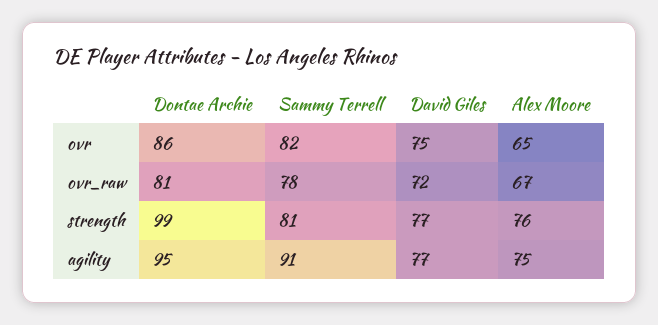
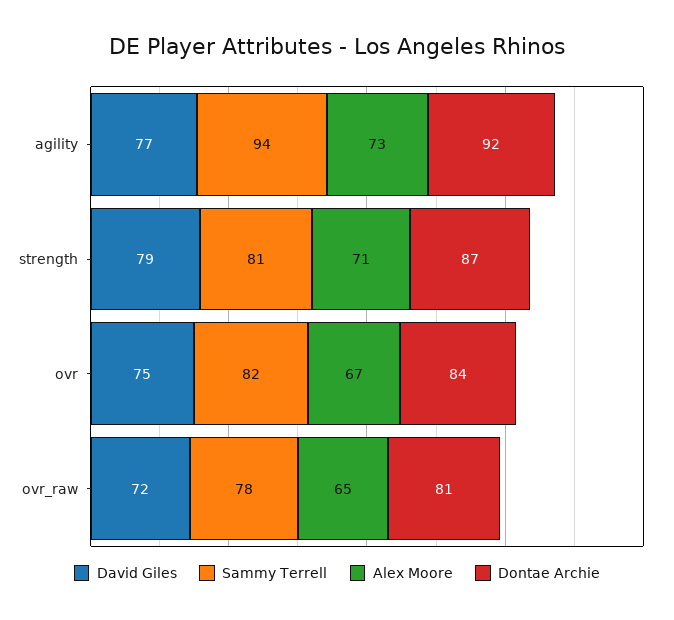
Dontae Archie, ovr: 86 -> 84
Alex Moore, ovr: 65 -> 67
Alex Moore, ovr_raw: 67 -> 65
Dontae Archie, strength: 99 -> 87
David Giles, strength: 77 -> 79
Alex Moore, strength: 76 -> 71
Dontae Archie, agility: 95 -> 92
Sammy Terrell, agility: 91 -> 94
Alex Moore, agility: 75 -> 73

